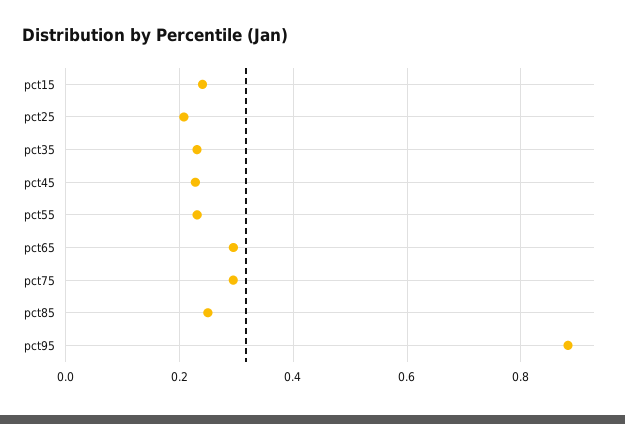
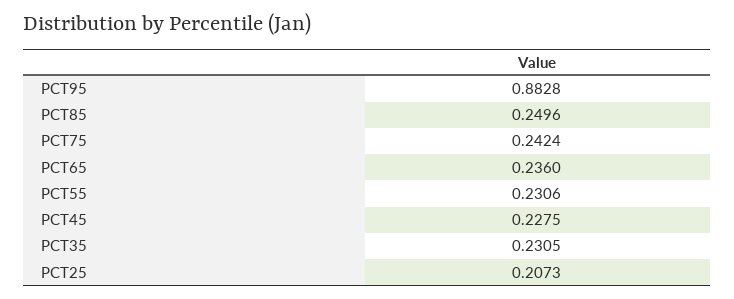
pct15: 0.24 -> none
pct65: 0.3 -> 0.236
pct75: 0.3 -> 0.2424

